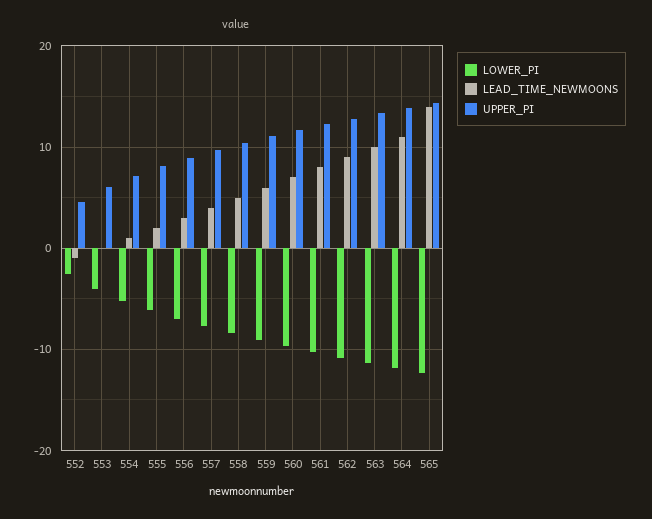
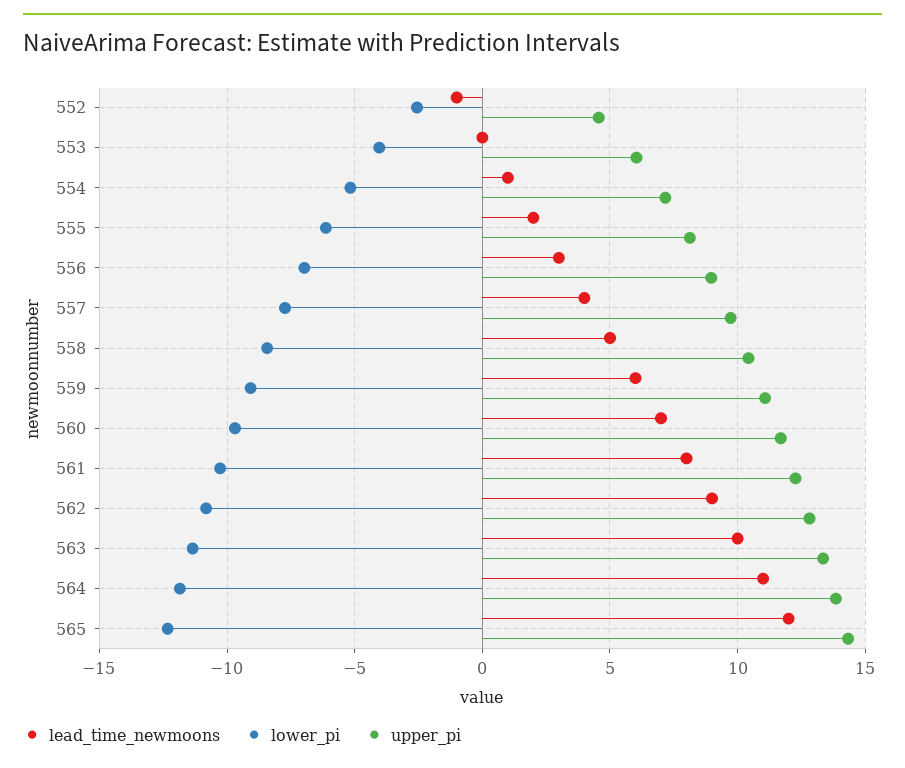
LEAD_TIME_NEWMOONS, 565: 14 -> 12

